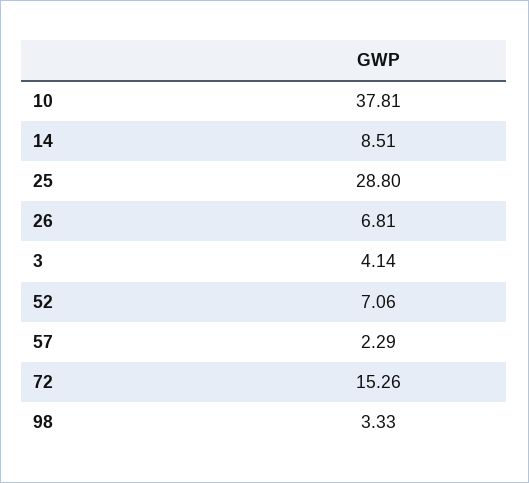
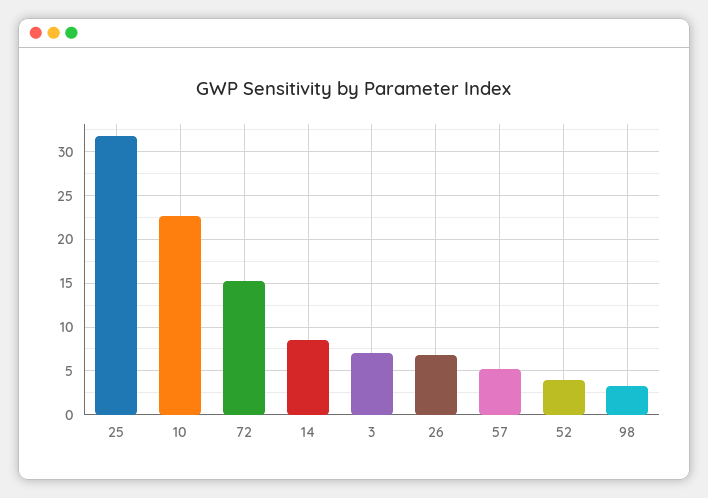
10: 37.81 -> 23
25: 28.8 -> 32
3: 4.14 -> 7
52: 7.06 -> 4
57: 2.29 -> 5

